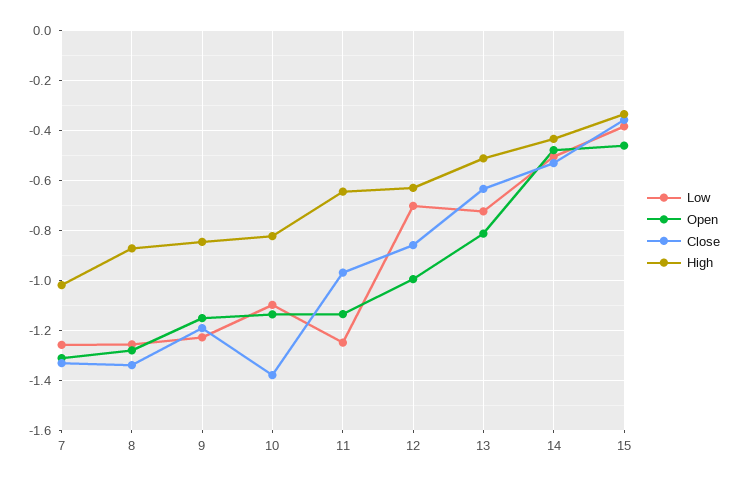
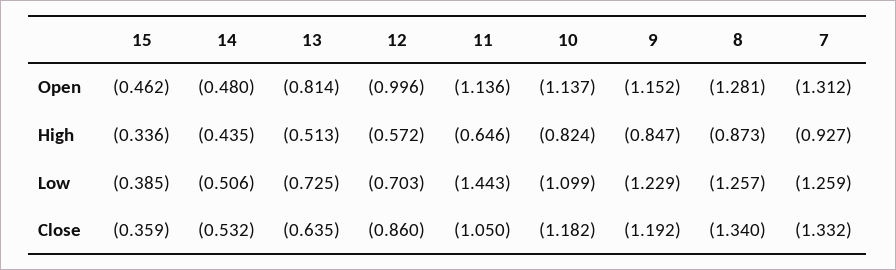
High, 7: -1.025 -> -0.927
Close, 10: -1.375 -> -1.182
Low, 11: -1.25 -> -1.443
Close, 11: -0.975 -> -1.05
High, 12: -0.625 -> -0.572

